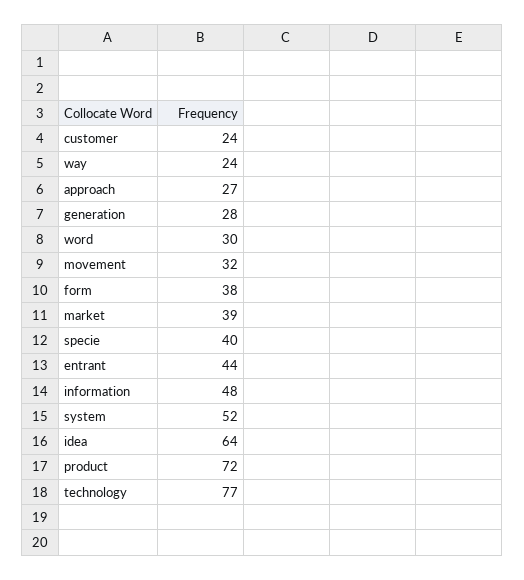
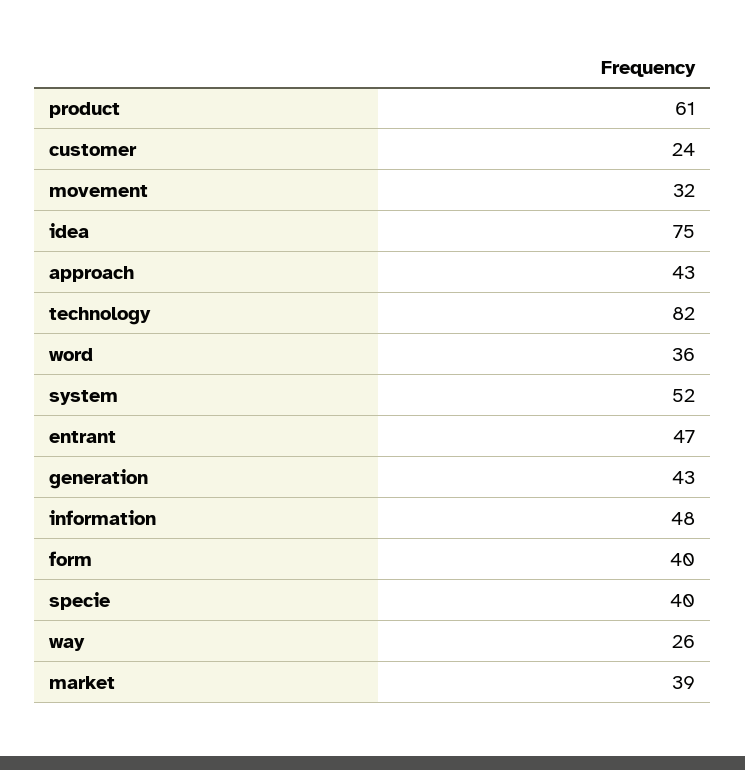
way: 24 -> 26
approach: 27 -> 43
generation: 28 -> 43
word: 30 -> 36
form: 38 -> 40
entrant: 44 -> 47
idea: 64 -> 75
product: 72 -> 61
technology: 77 -> 82

